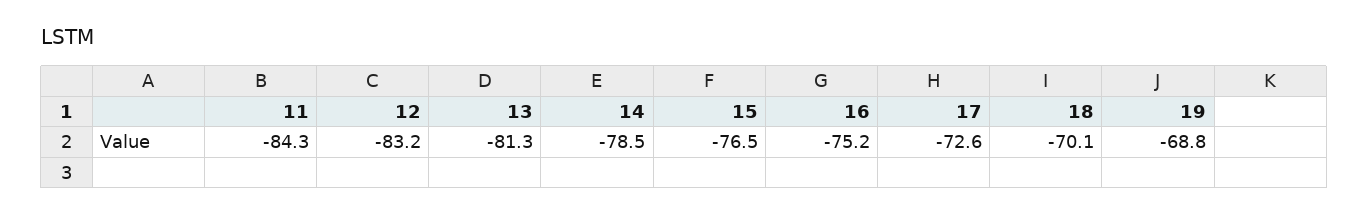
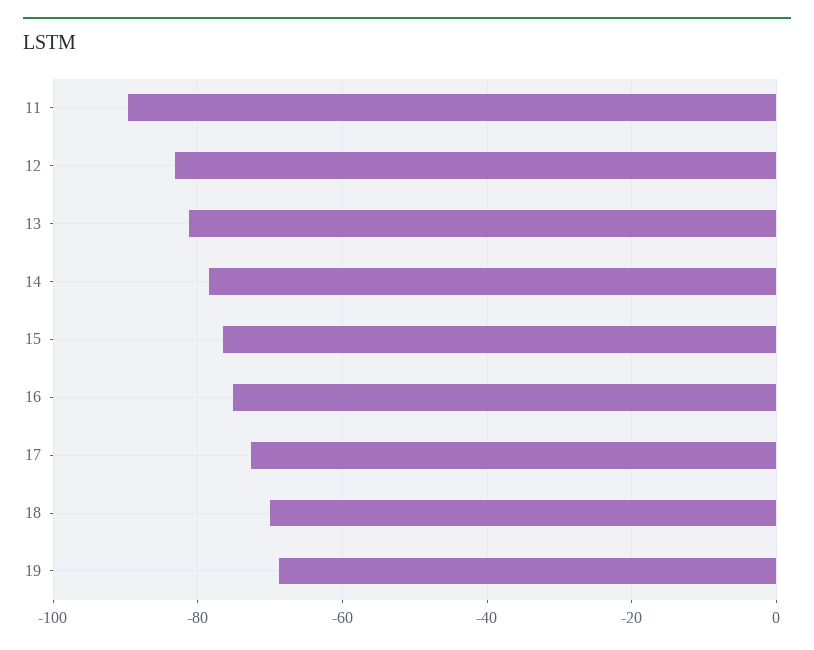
11: -84.3 -> -90

